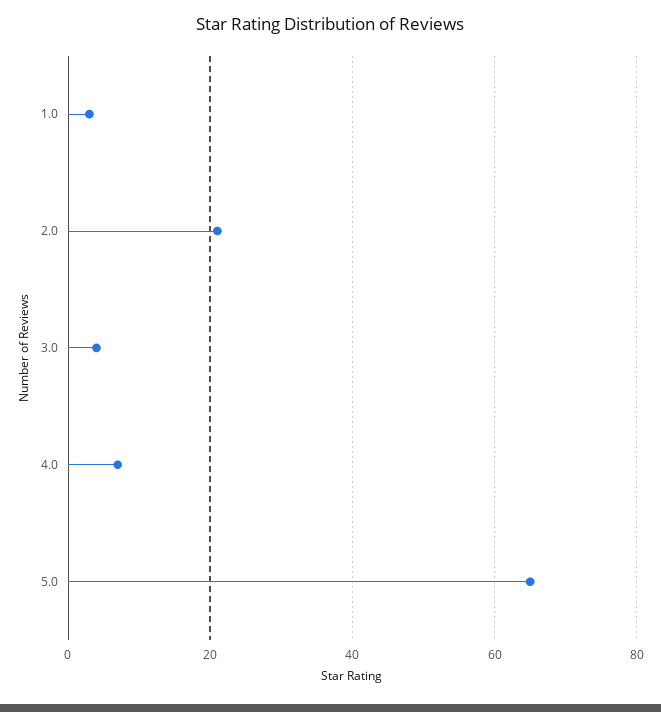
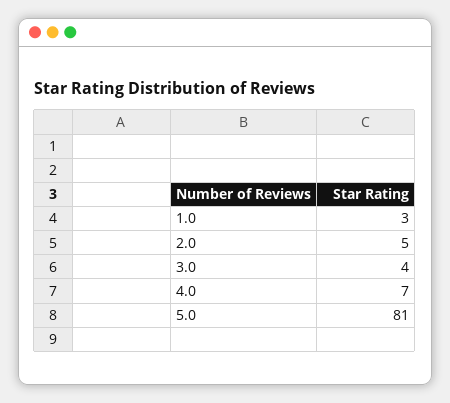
2.0: 20 -> 5
5.0: 65 -> 81

